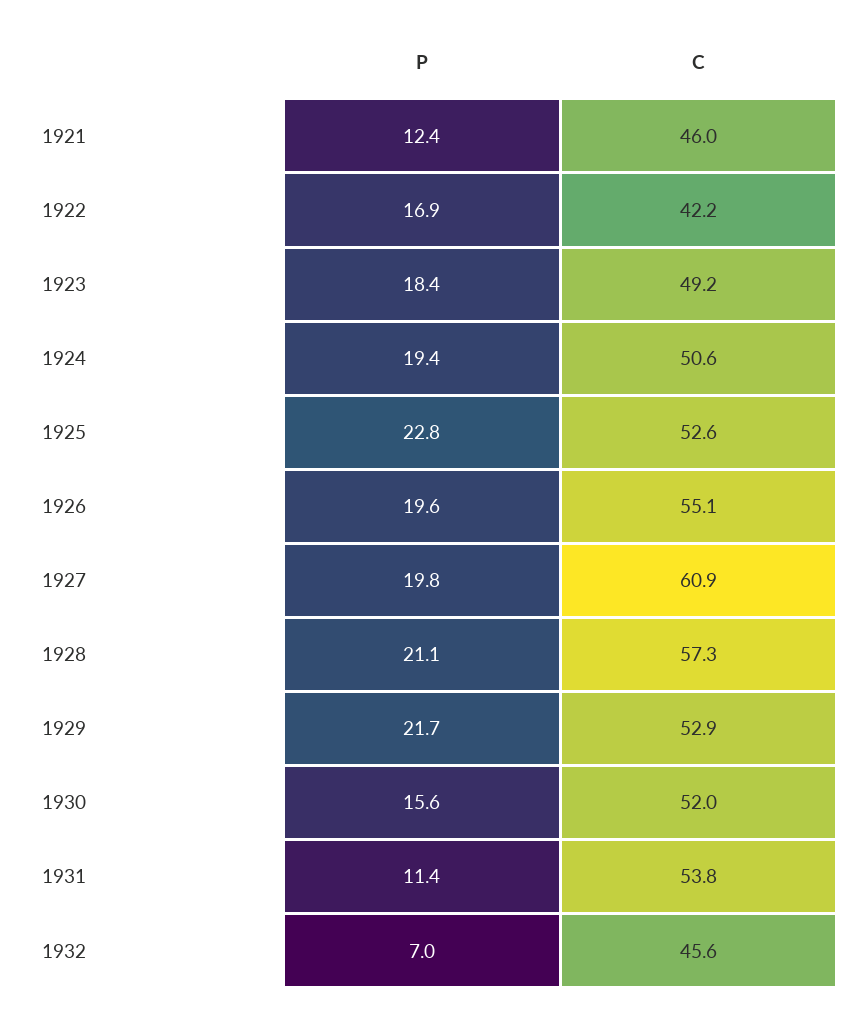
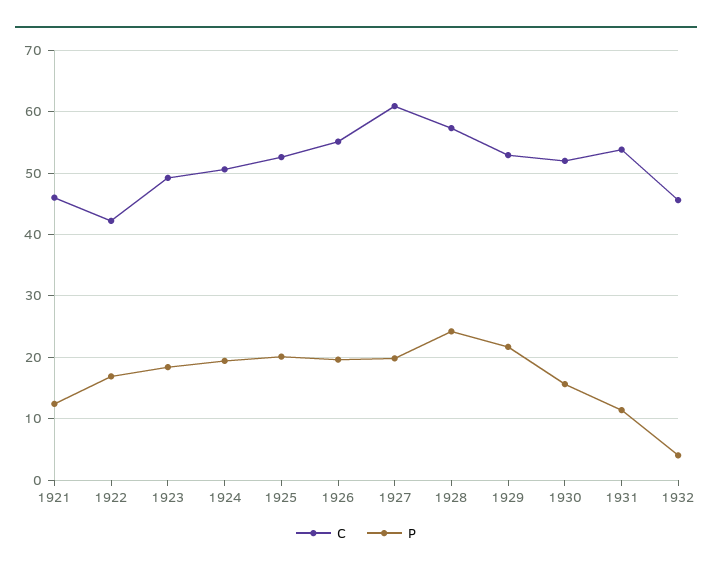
P, 1925: 22.8 -> 20
P, 1928: 21.1 -> 24
P, 1932: 7 -> 4

